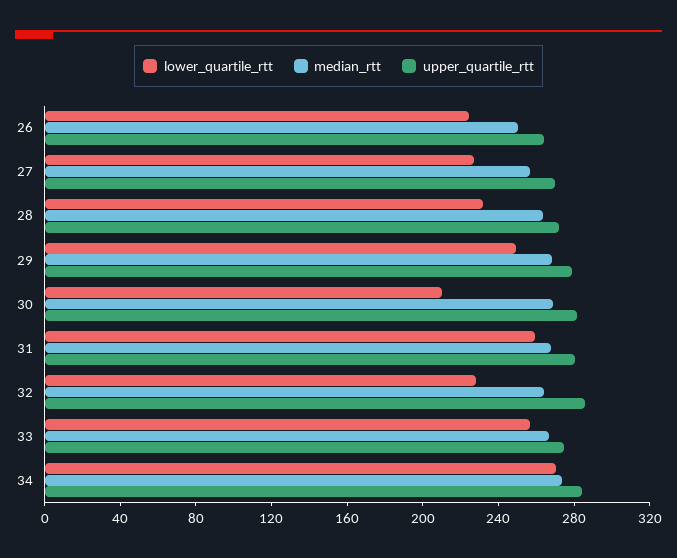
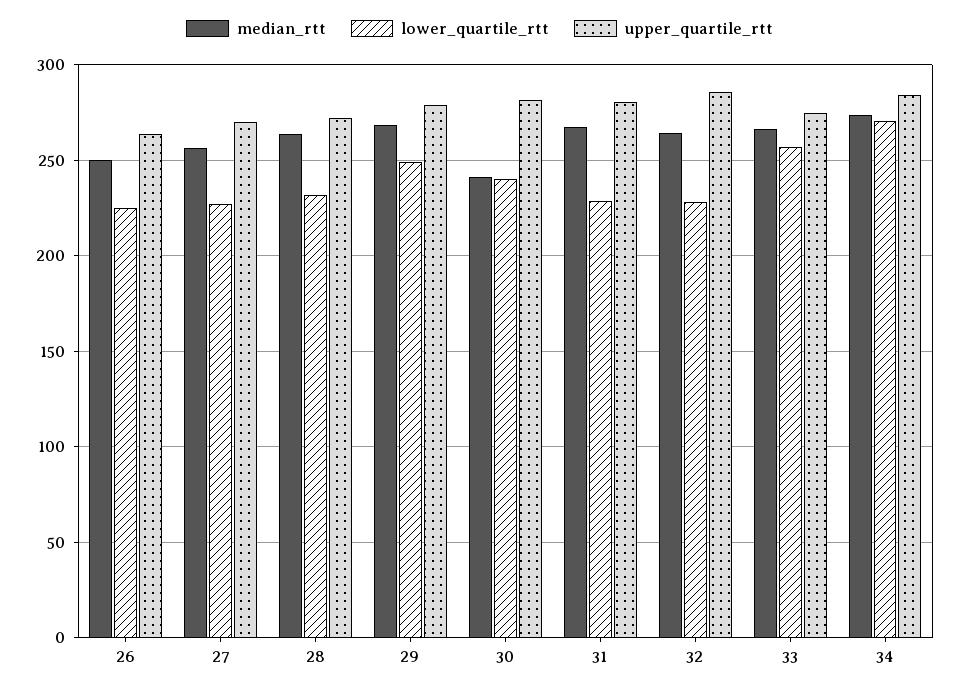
lower_quartile_rtt, 30: 210 -> 240
median_rtt, 30: 270 -> 240
lower_quartile_rtt, 31: 260 -> 230

